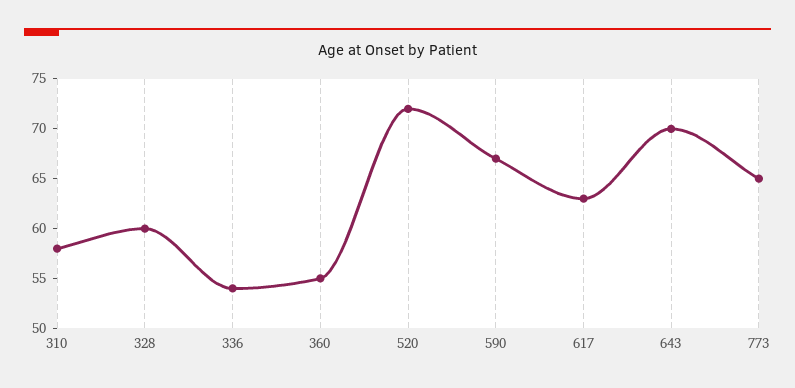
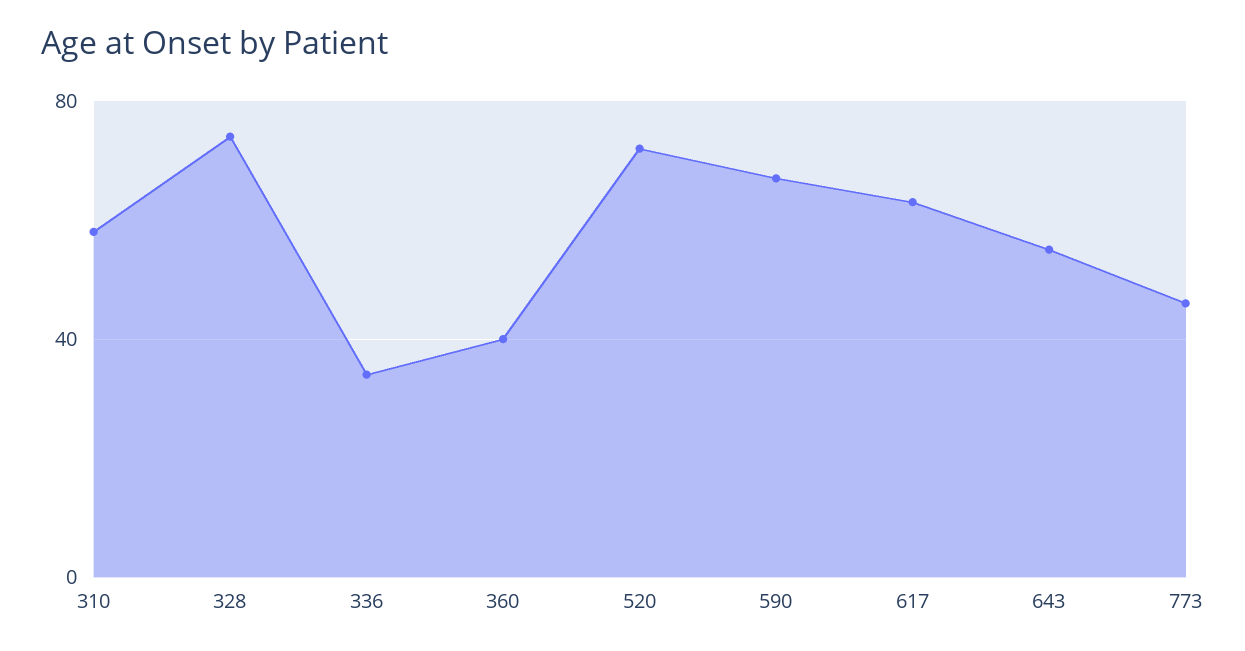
328: 60 -> 75
336: 54 -> 35
360: 55 -> 40
643: 70 -> 55
773: 65 -> 45

